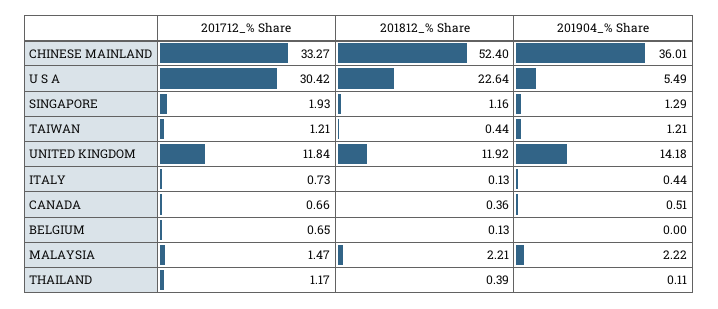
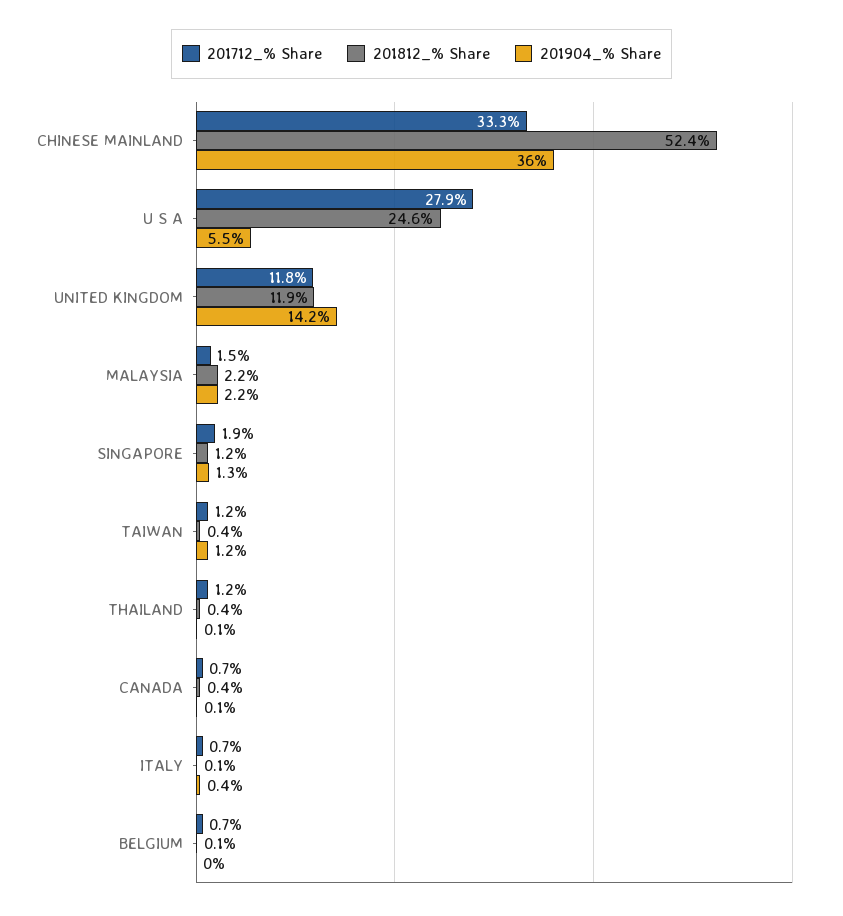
201712_% Share, U S A: 30.42 -> 27.9
201812_% Share, U S A: 22.64 -> 24.6
201904_% Share, CANADA: 0.51 -> 0.1

